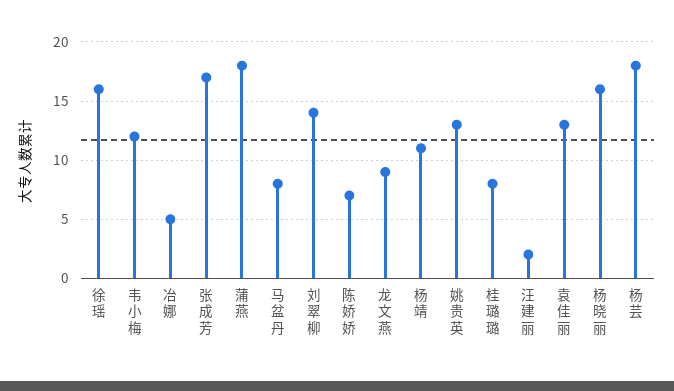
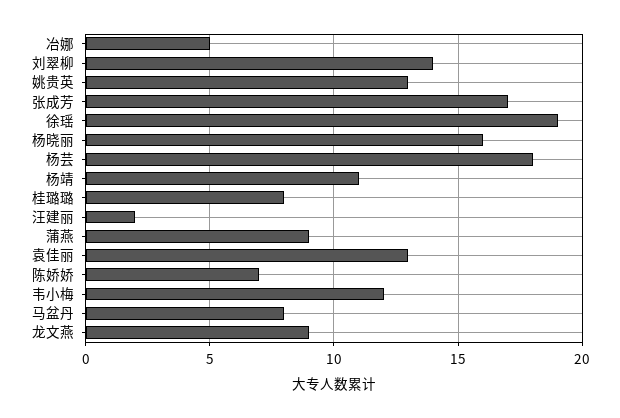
徐瑶: 16 -> 19
蒲燕: 18 -> 9

